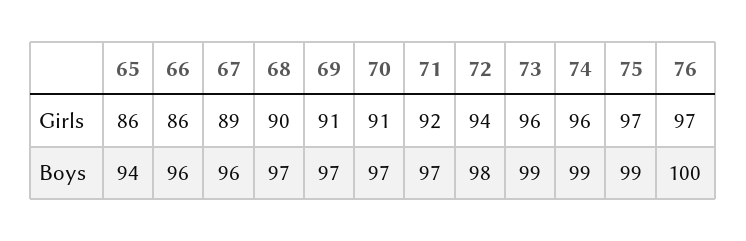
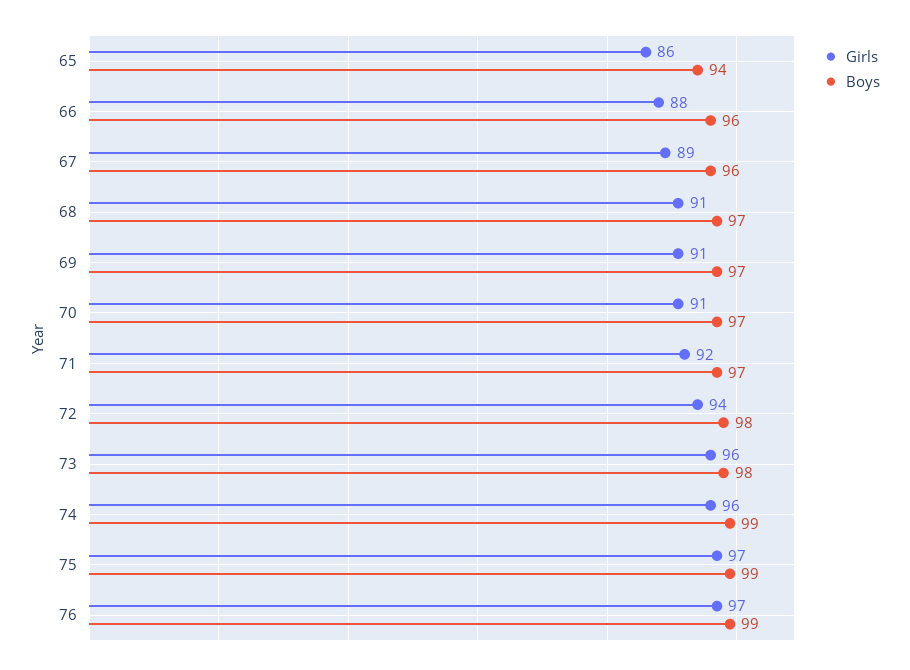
Girls, 66: 86 -> 88
Girls, 68: 90 -> 91
Boys, 73: 99 -> 98
Boys, 76: 100 -> 99

